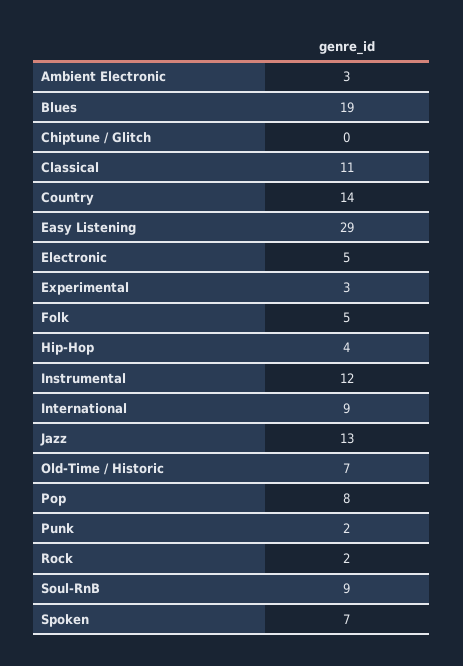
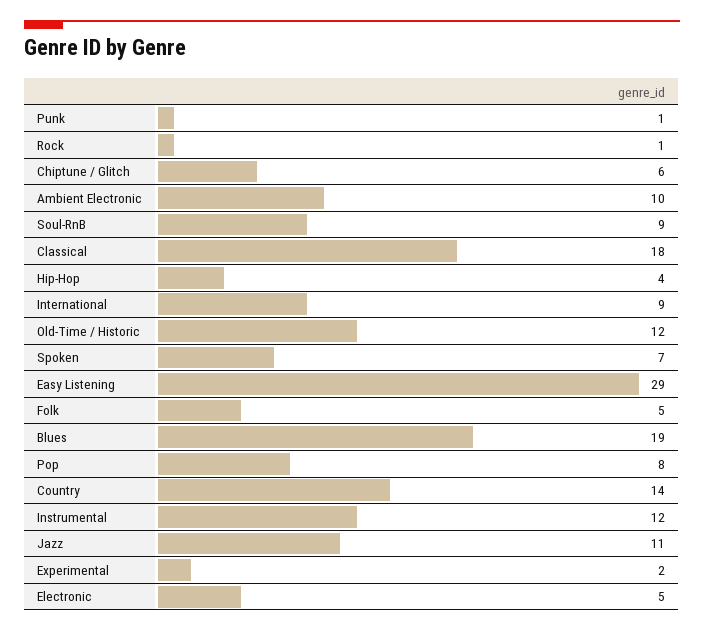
Ambient Electronic: 3 -> 10
Chiptune / Glitch: 0 -> 6
Classical: 11 -> 18
Experimental: 3 -> 2
Jazz: 13 -> 11
Old-Time / Historic: 7 -> 12
Punk: 2 -> 1
Rock: 2 -> 1

